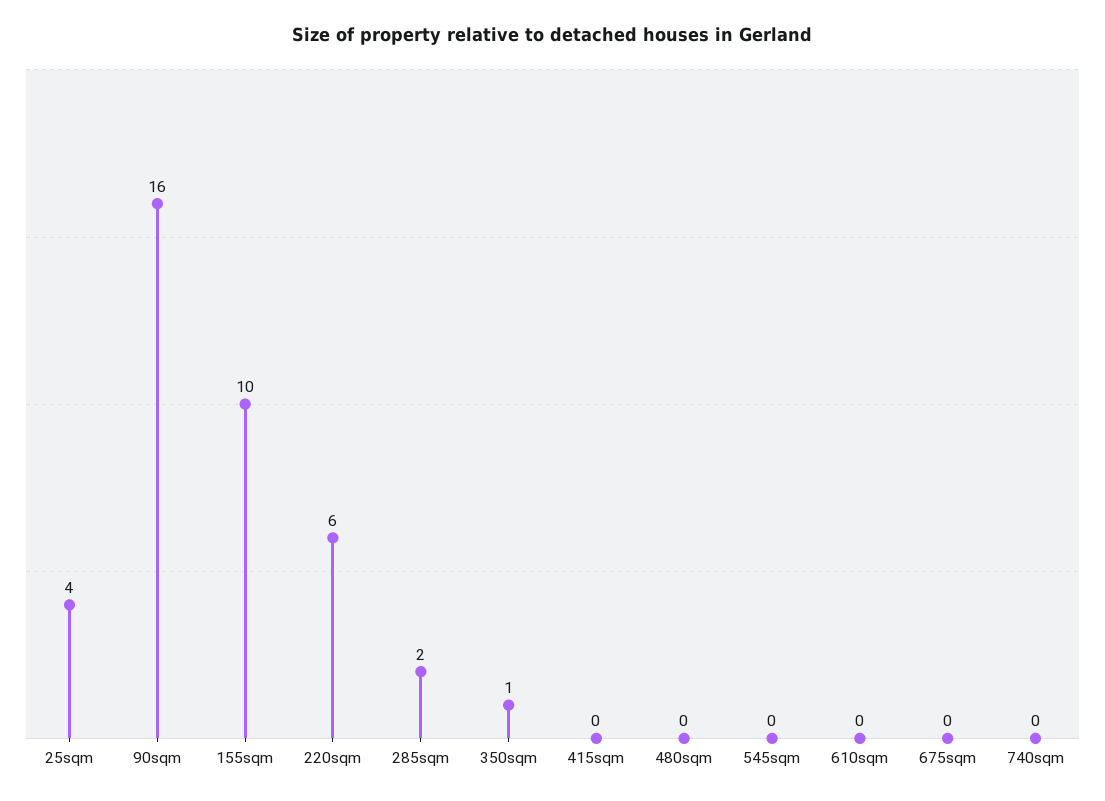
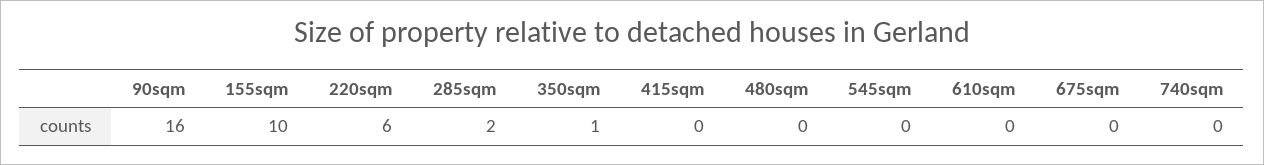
25sqm: 4 -> none

